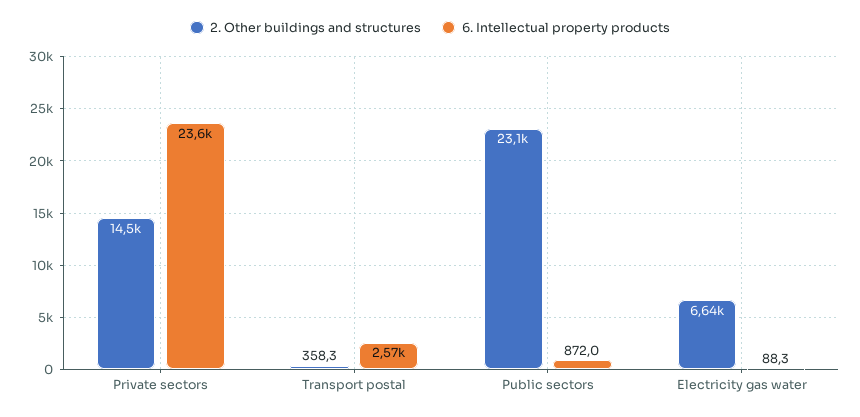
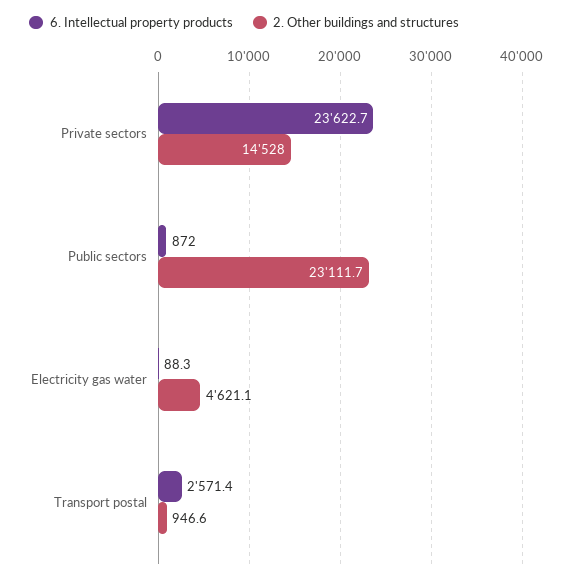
2. Other buildings and structures, Transport postal: 358.3 -> 946.6
2. Other buildings and structures, Electricity gas water: 6640 -> 4621.1

